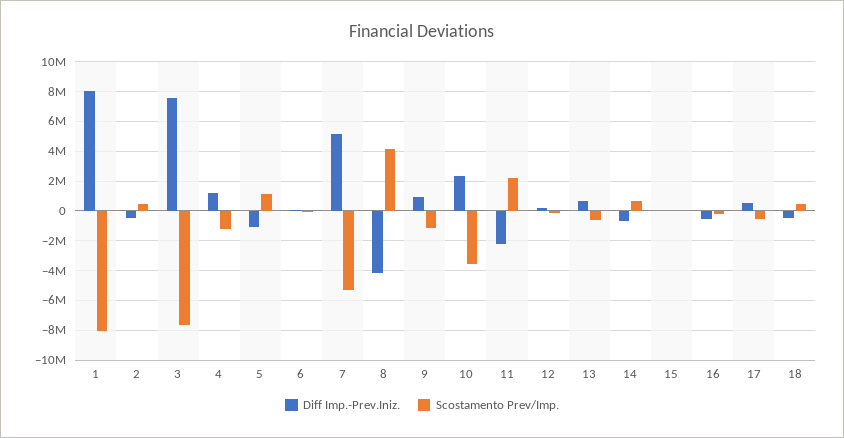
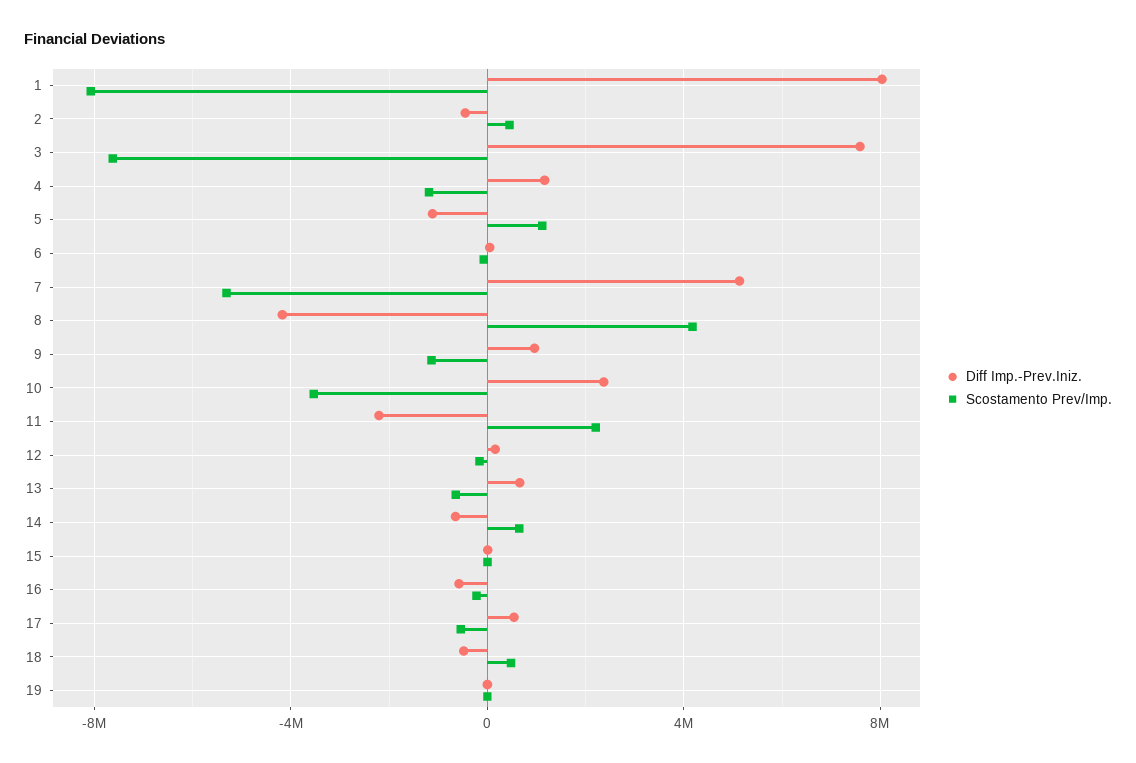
Diff Imp.-Prev.Iniz., 19: none -> 0
Scostamento Prev/Imp., 19: none -> 0

